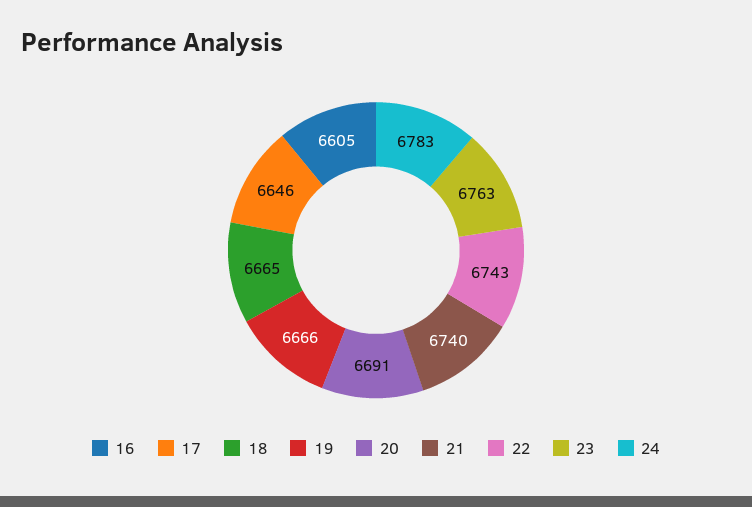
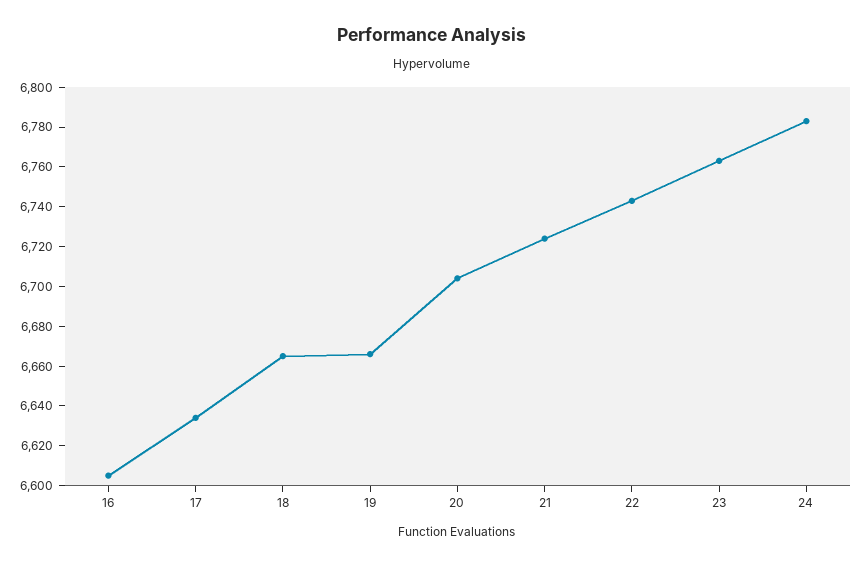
17: 6646 -> 6635
20: 6691 -> 6705
21: 6740 -> 6725

